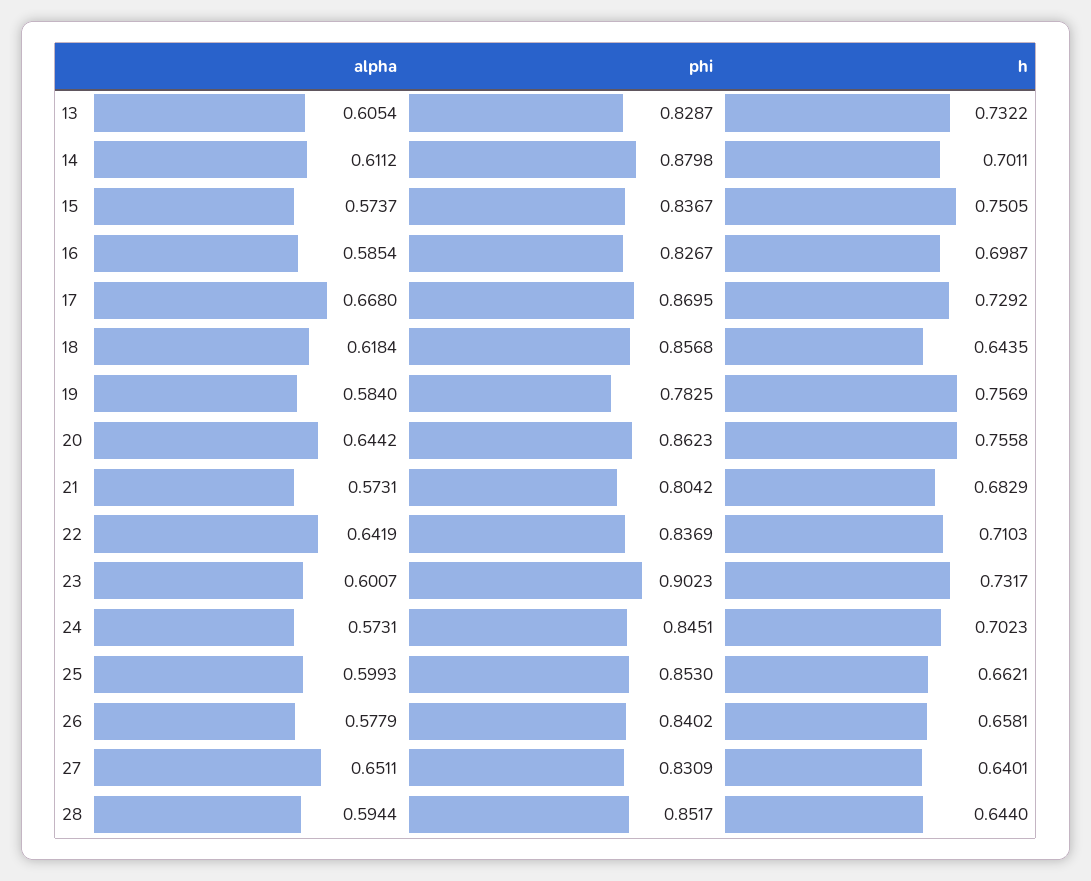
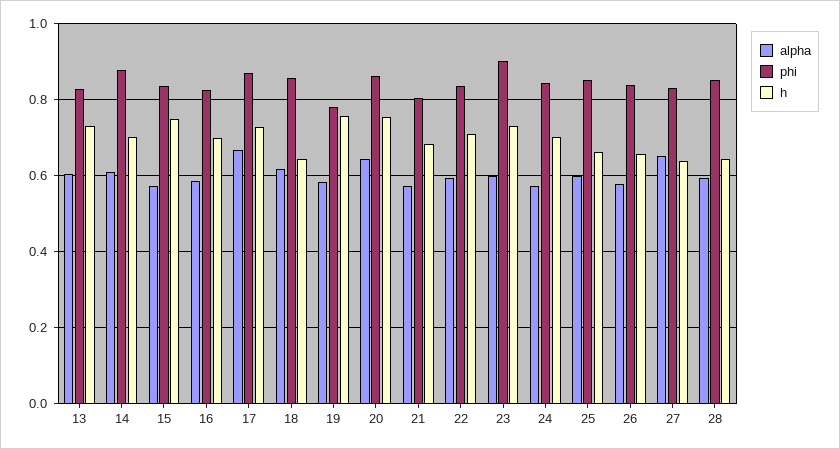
alpha, 22: 0.6419 -> 0.6

